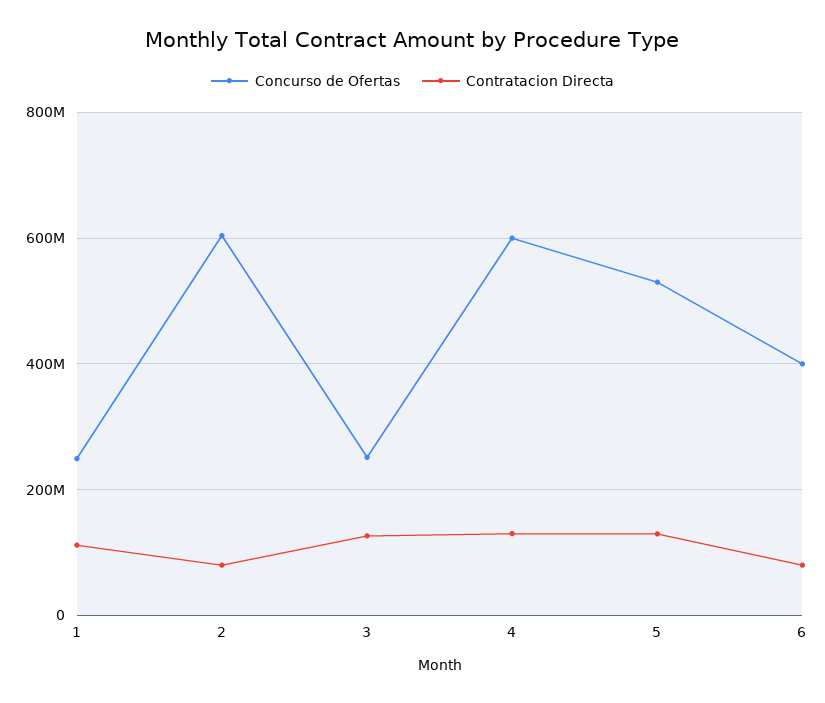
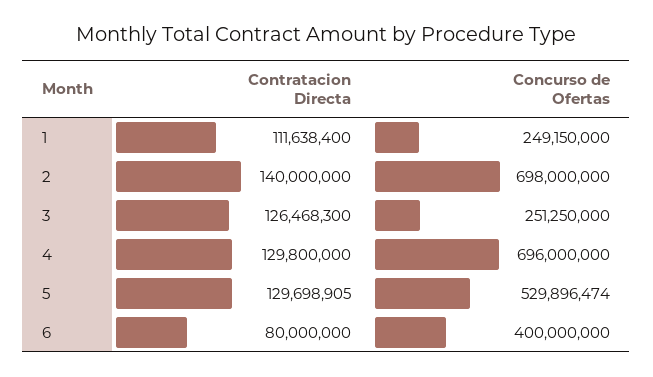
Concurso de Ofertas, 2: 600000000 -> 698000000
Contratacion Directa, 2: 80000000 -> 140000000
Concurso de Ofertas, 4: 600000000 -> 696000000

